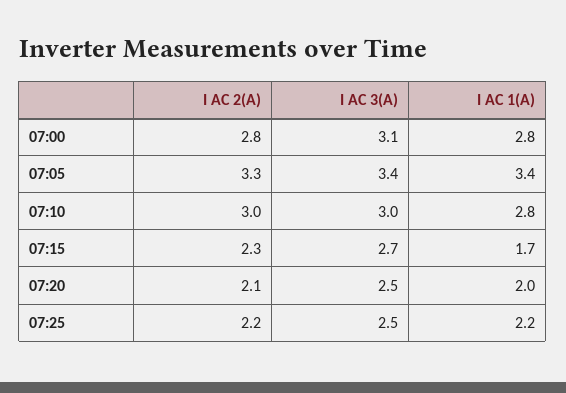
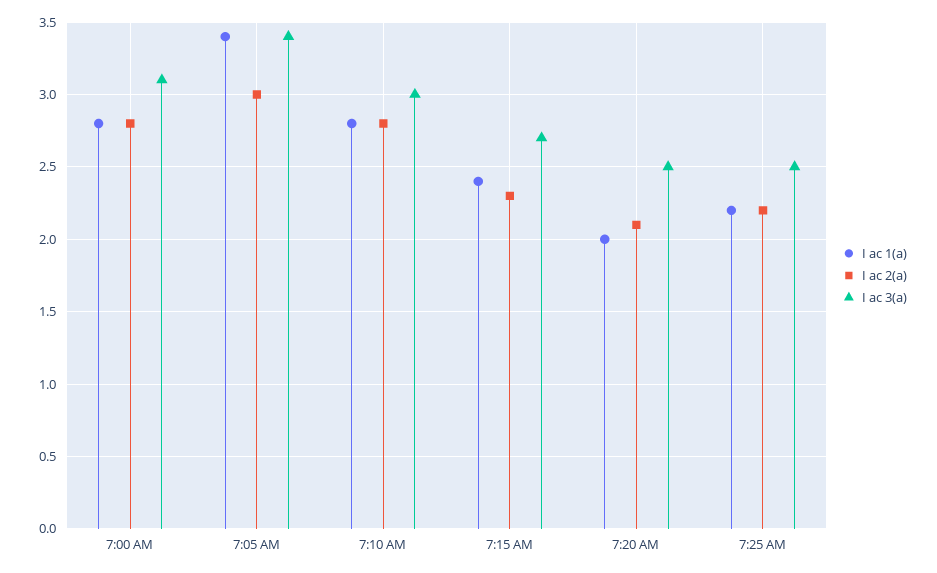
I AC 2(A), 07:05: 3.3 -> 3
I AC 2(A), 07:10: 3 -> 2.8
I AC 1(A), 07:15: 1.7 -> 2.4

